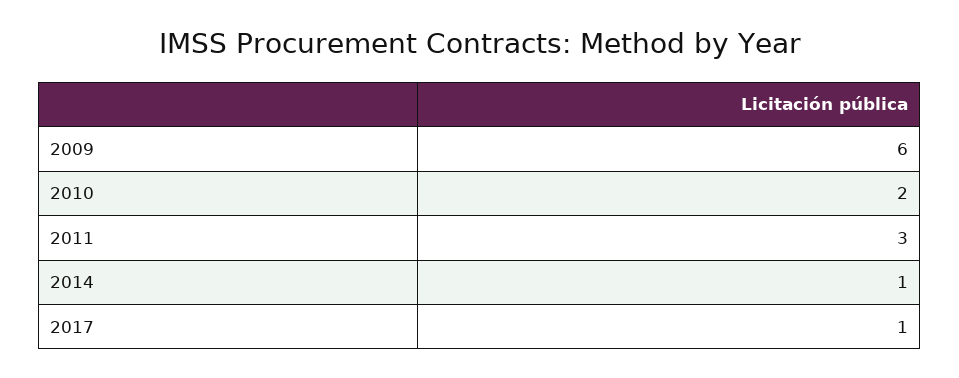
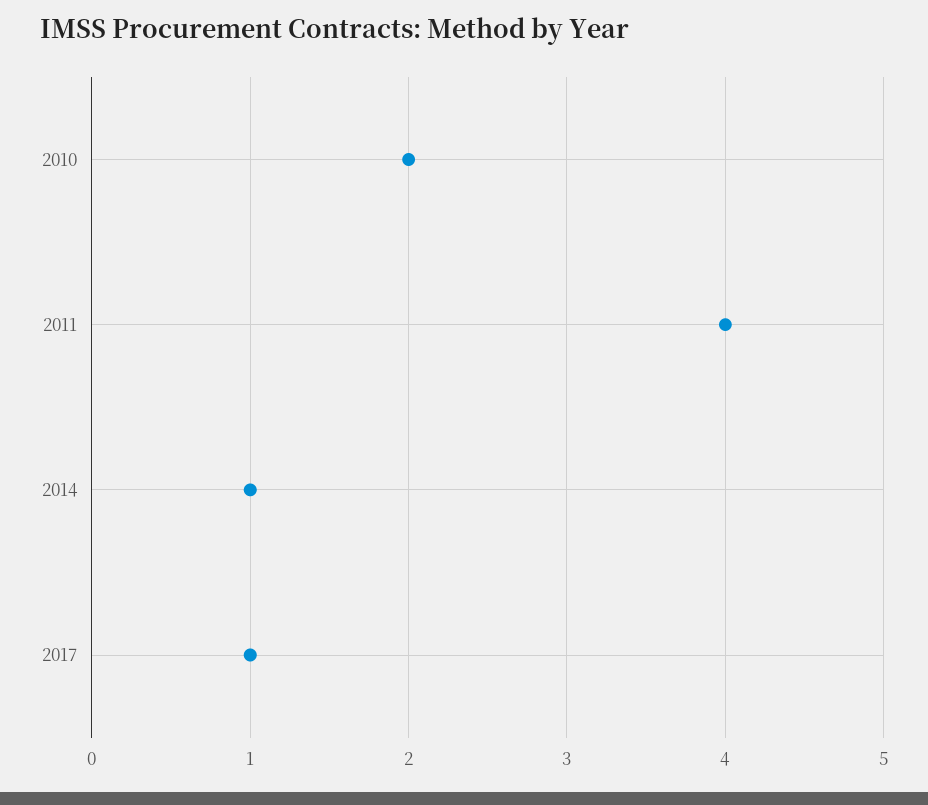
2009: 6 -> none
2011: 3 -> 4

